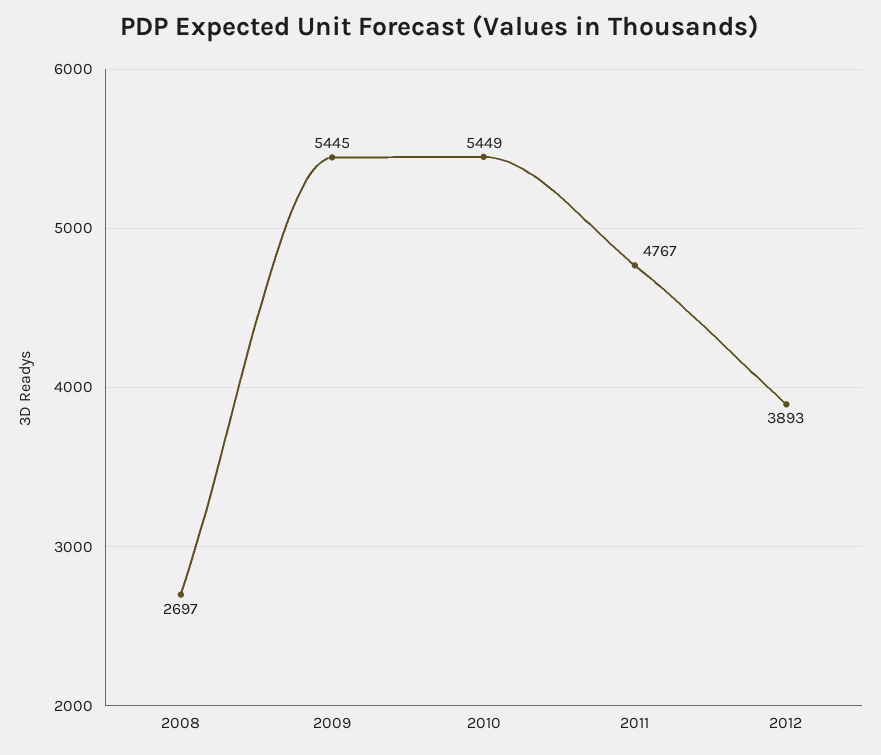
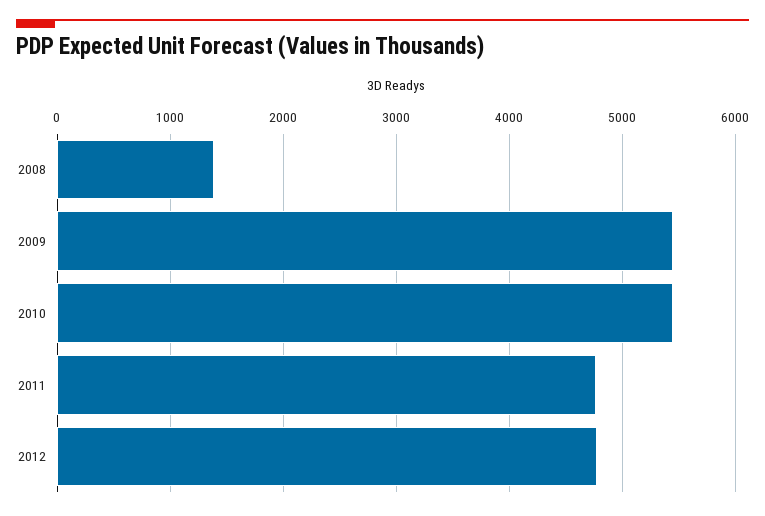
2008: 2697 -> 1400
2012: 3893 -> 4800

